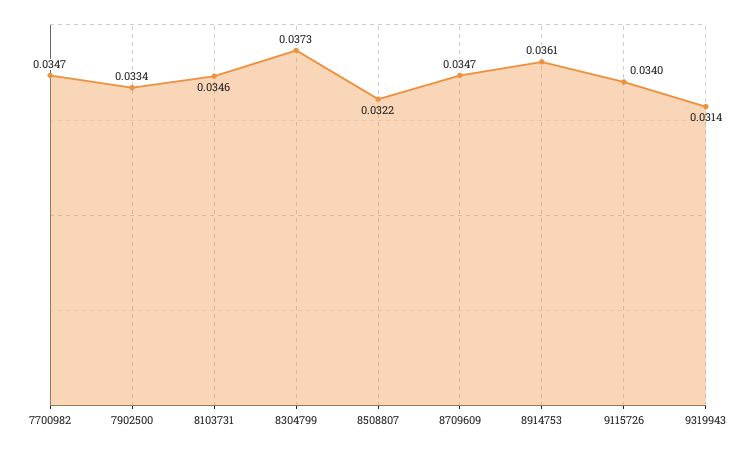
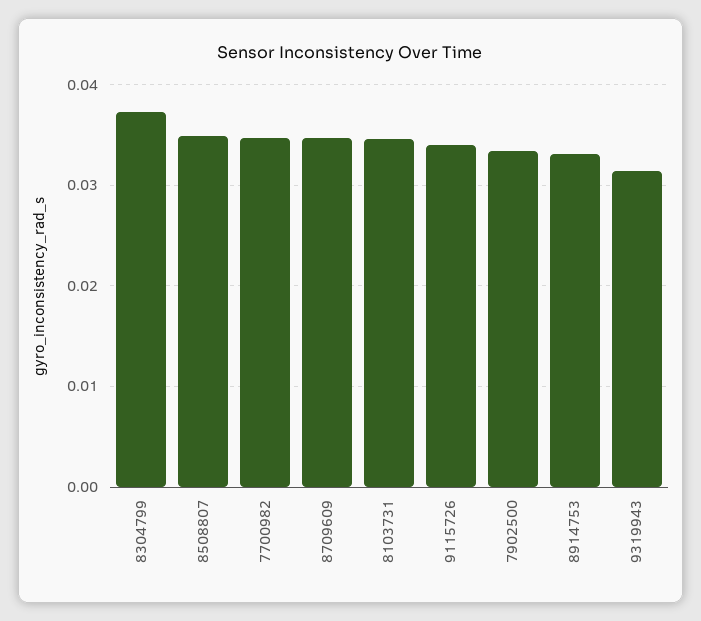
8508807: 0.0322 -> 0.035
8914753: 0.0361 -> 0.033

